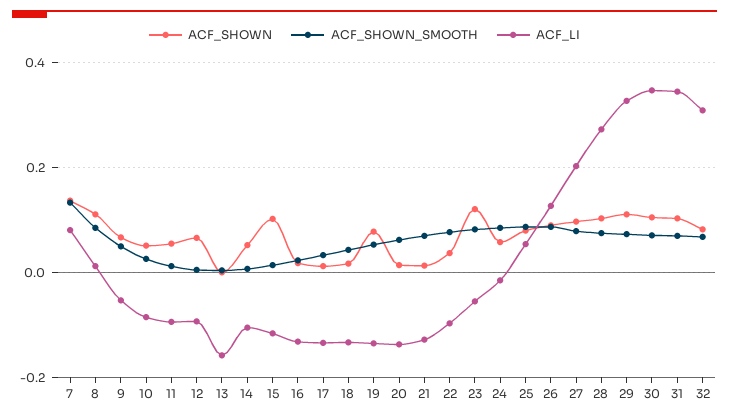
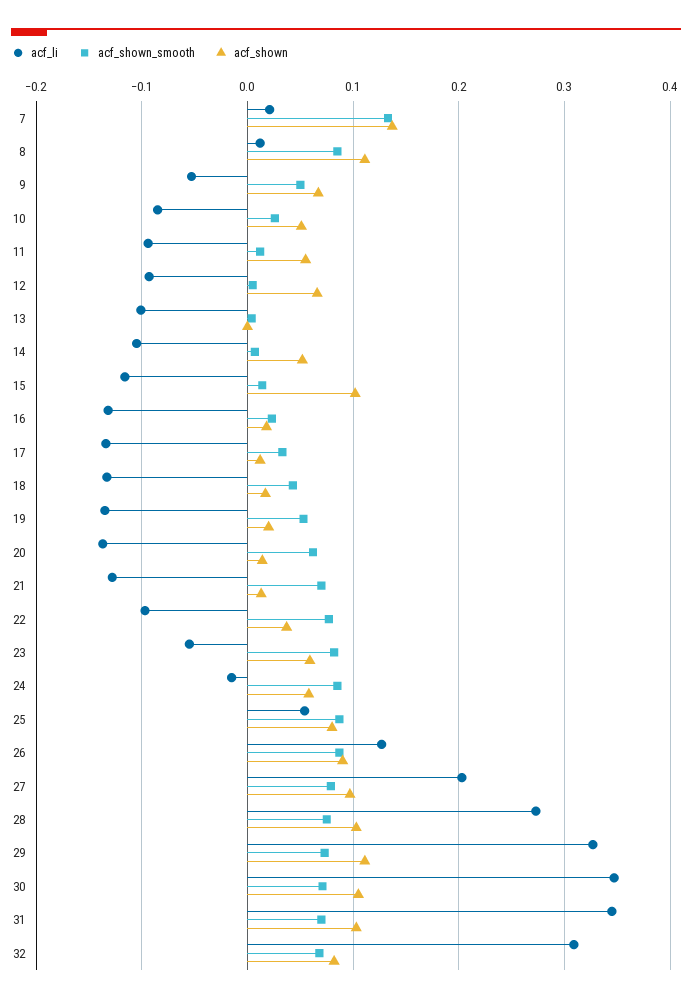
ACF_LI, 7: 0.08 -> 0.02
ACF_LI, 13: -0.16 -> -0.1
ACF_SHOWN, 19: 0.08 -> 0.02
ACF_SHOWN, 23: 0.12 -> 0.06

